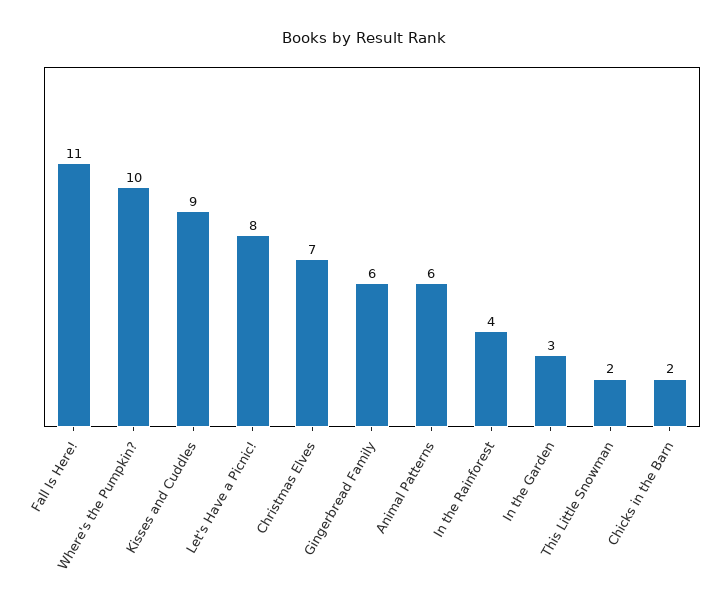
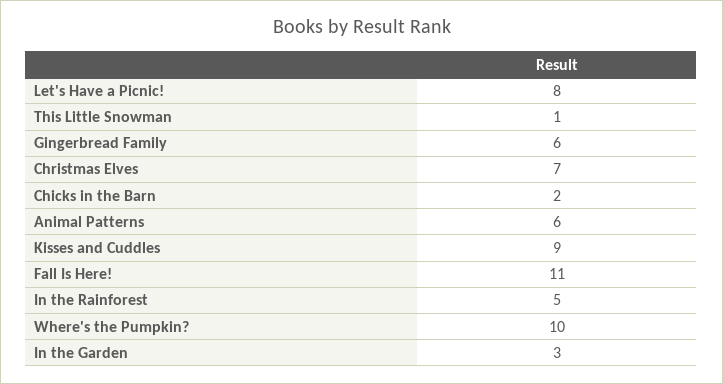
In the Rainforest: 4 -> 5
This Little Snowman: 2 -> 1

